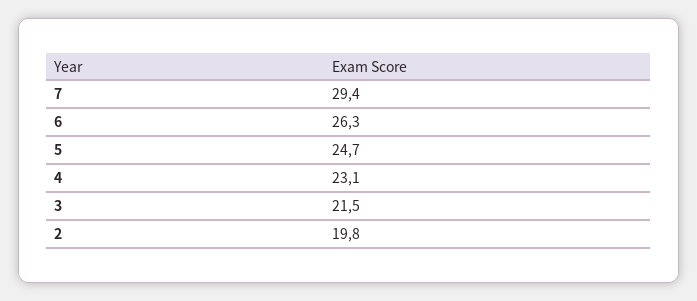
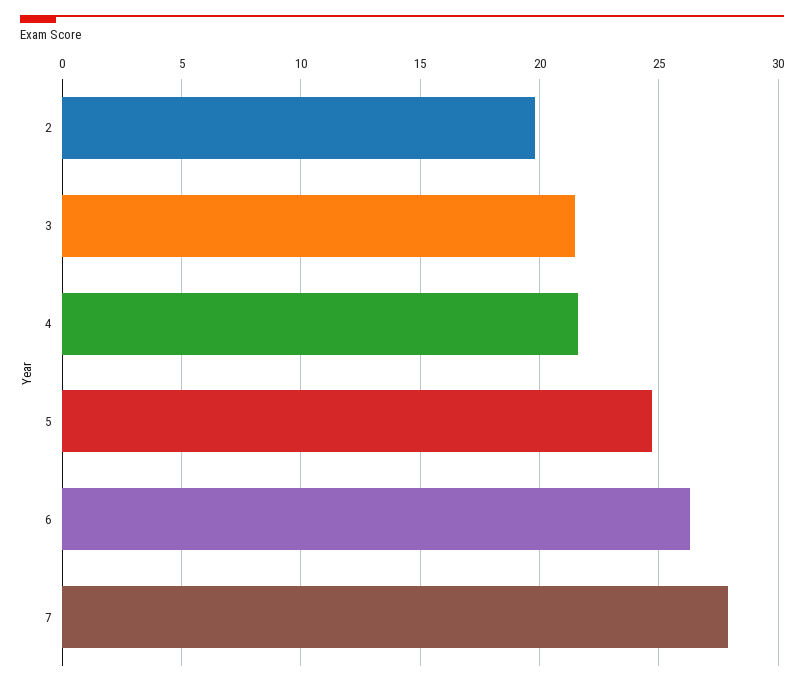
7: 29.4 -> 28
4: 23.1 -> 21.5

